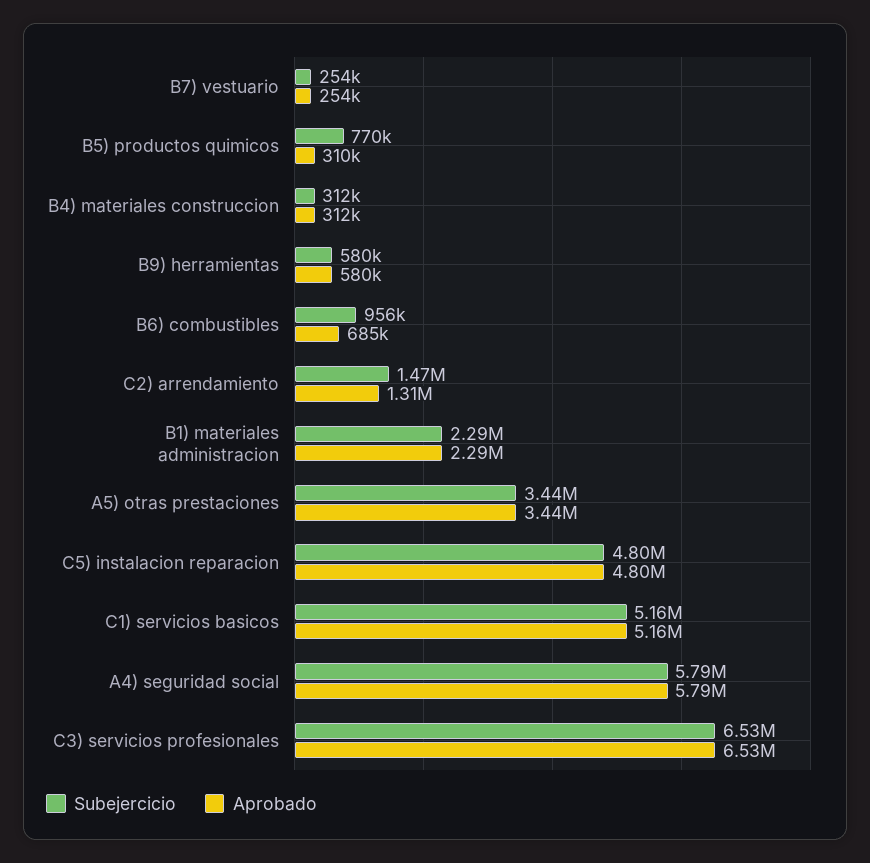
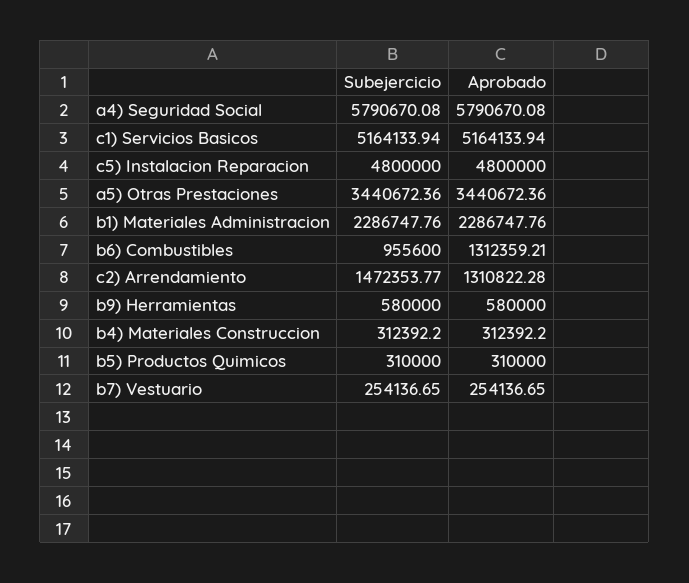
Subejercicio, B5) productos quimicos: 770000 -> 310000
Aprobado, B6) combustibles: 685000 -> 1312359.21
Subejercicio, C3) servicios profesionales: 6530000 -> none
Aprobado, C3) servicios profesionales: 6530000 -> none

